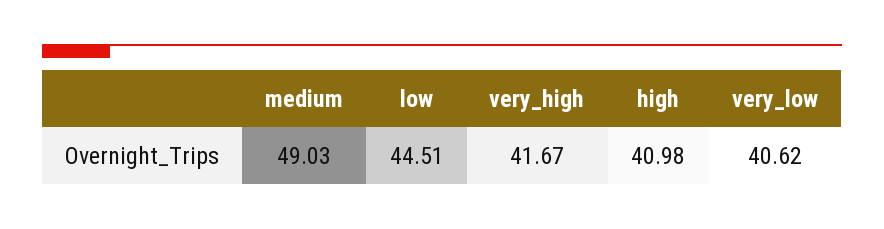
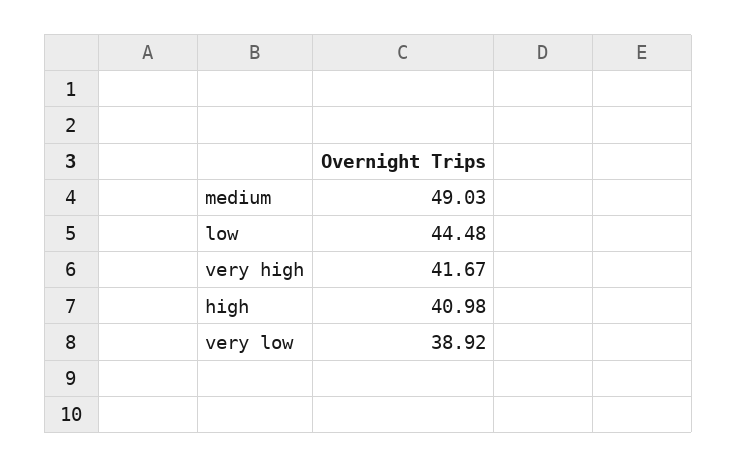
low: 44.51 -> 44.48
very_low: 40.62 -> 38.92

